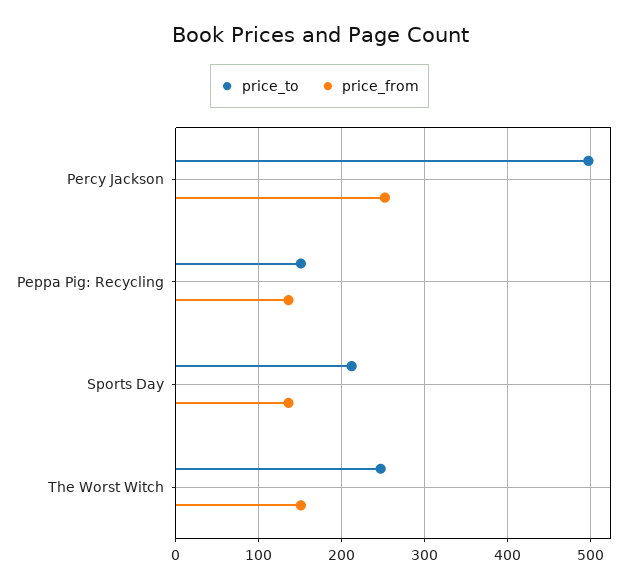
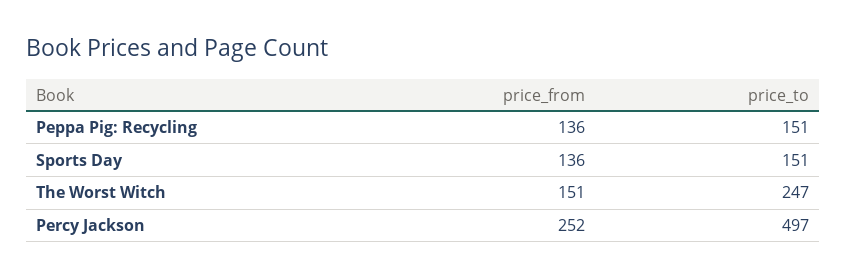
price_to, Sports Day: 210 -> 151

